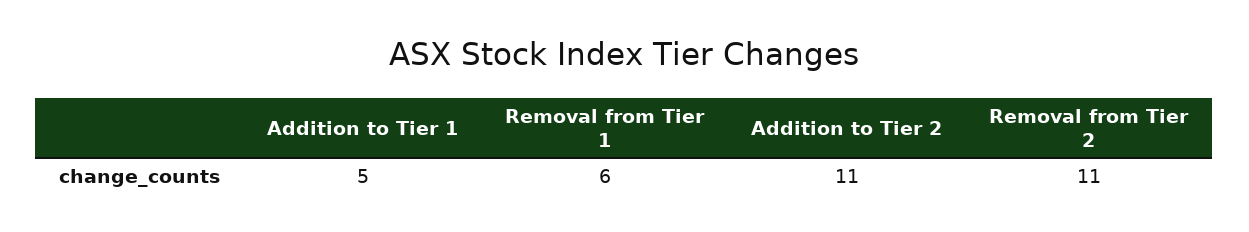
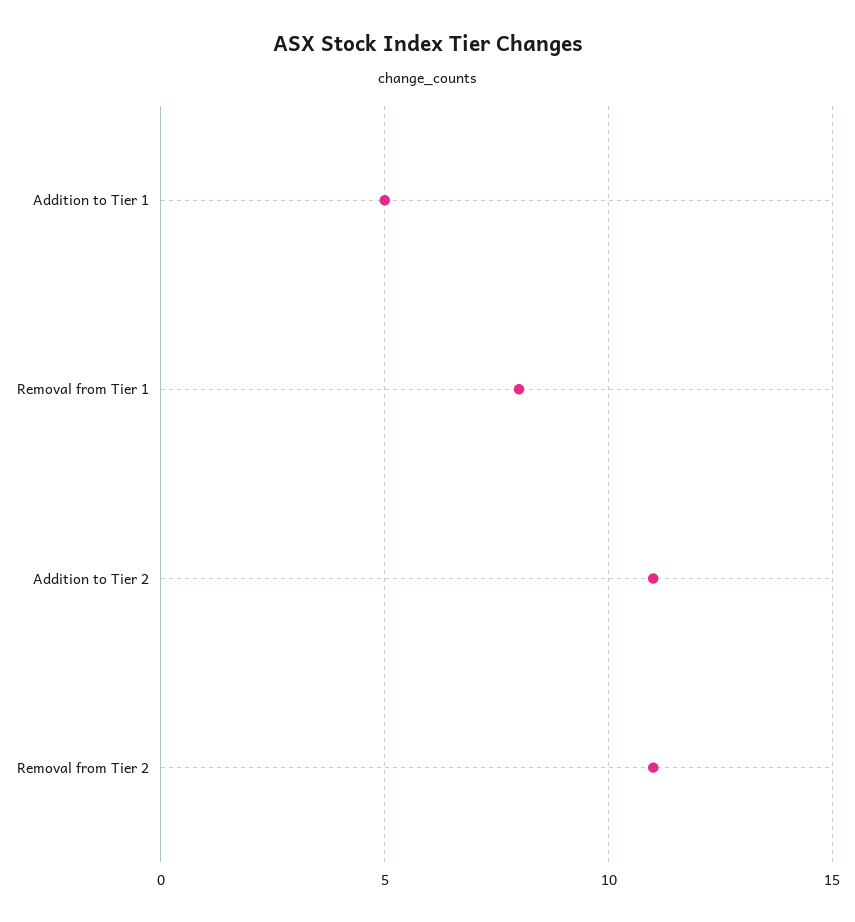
Removal from Tier 1: 6 -> 8

